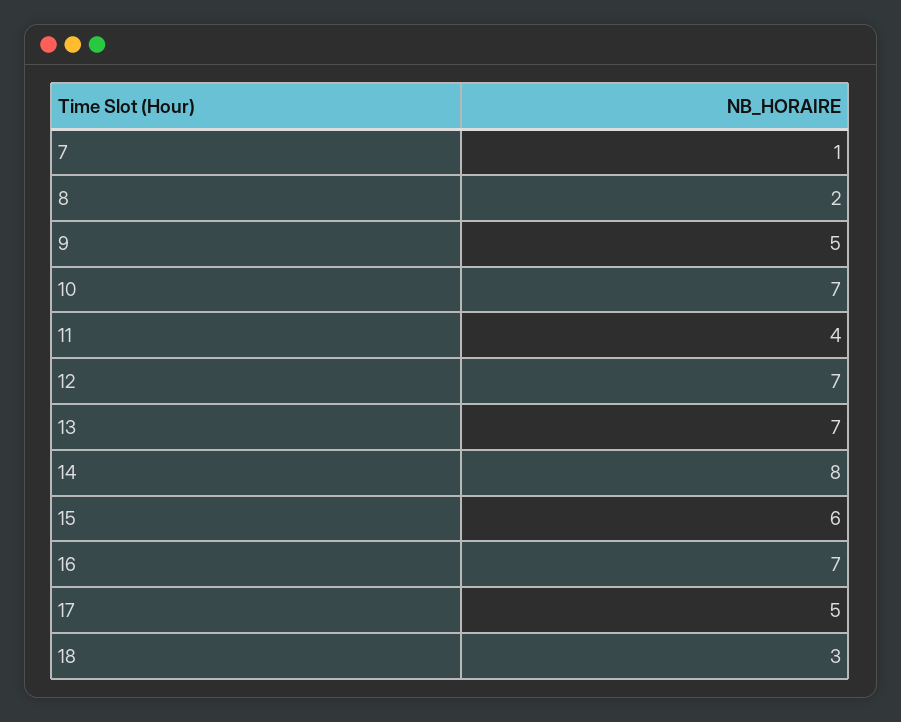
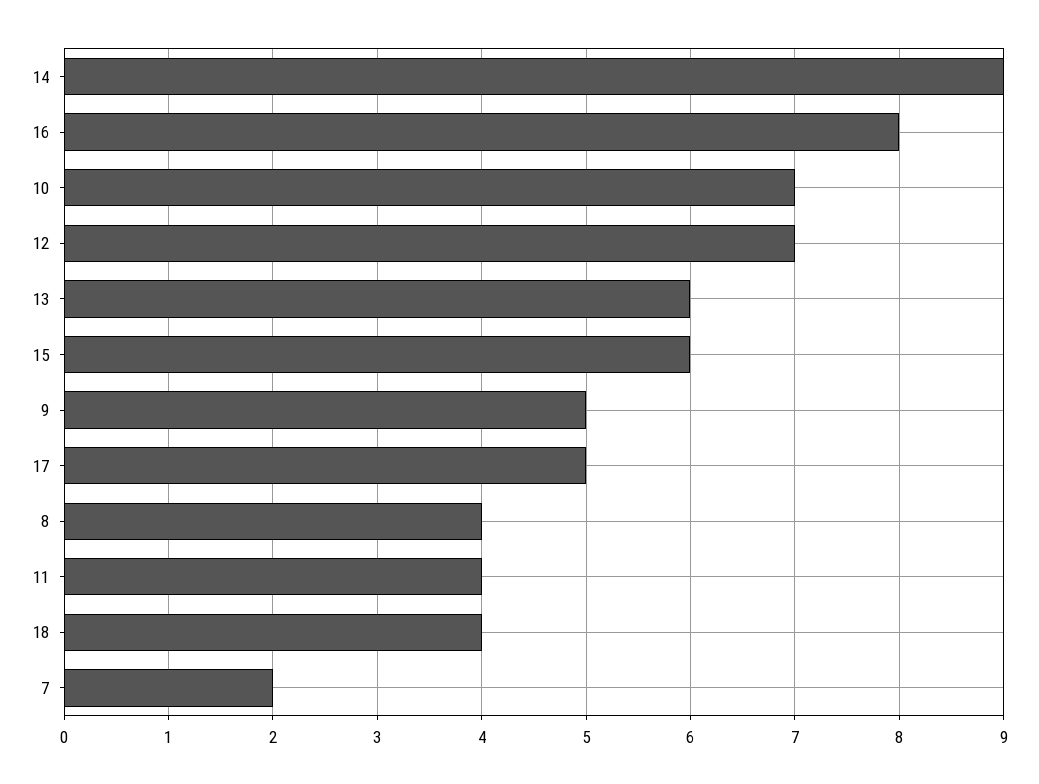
7: 1 -> 2
8: 2 -> 4
13: 7 -> 6
14: 8 -> 9
16: 7 -> 8
18: 3 -> 4

